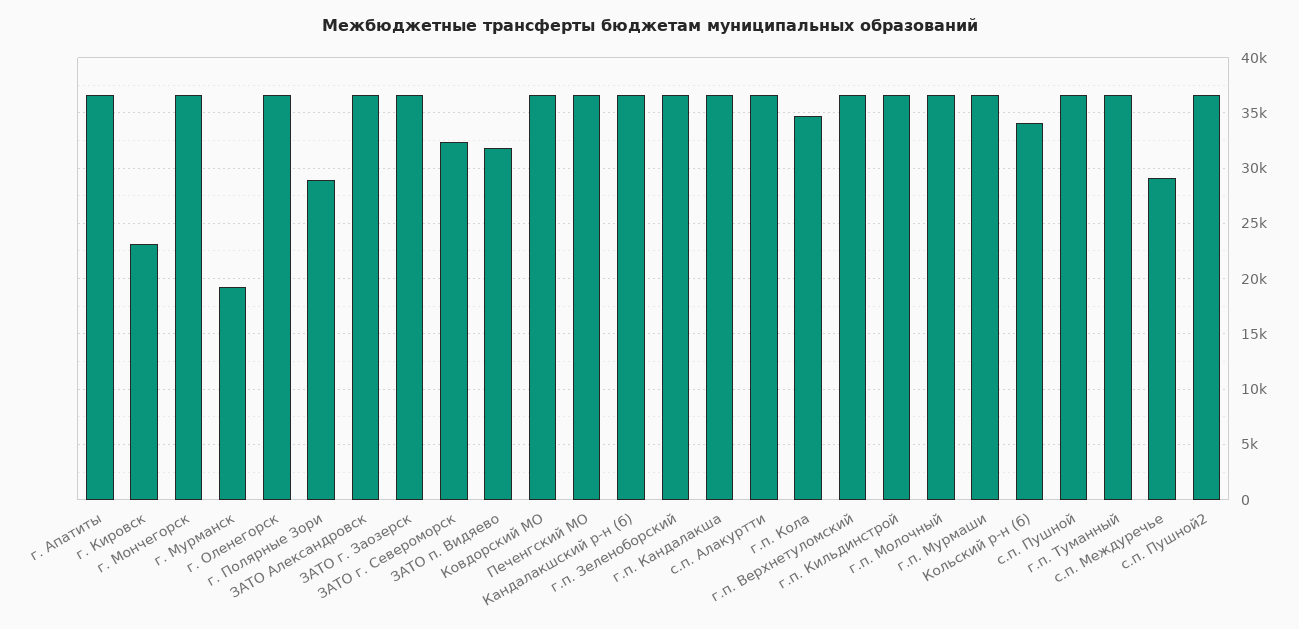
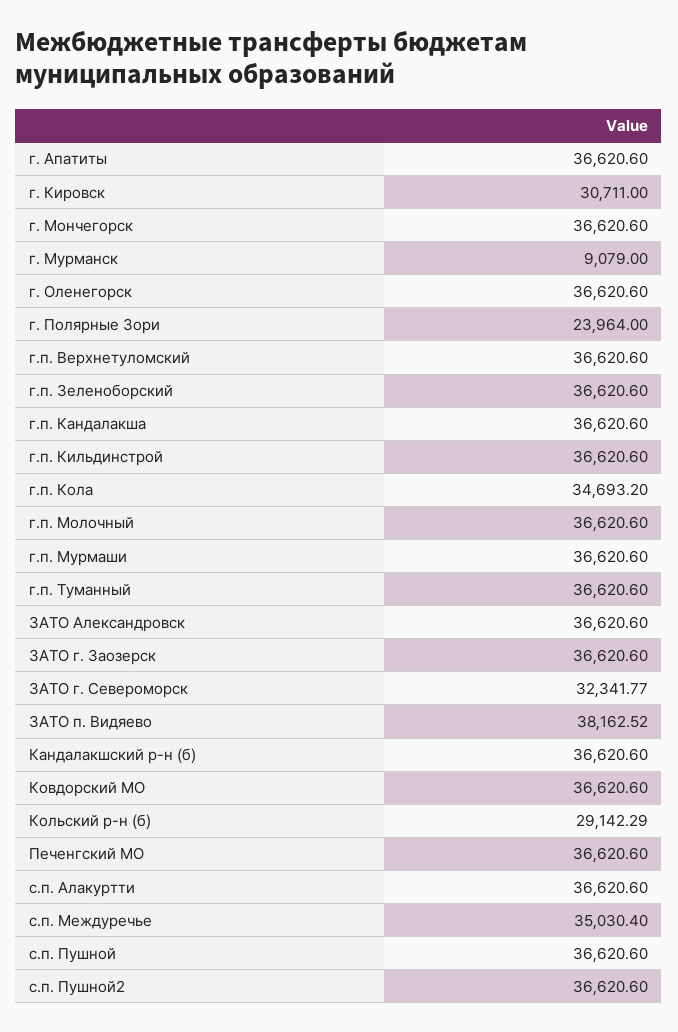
г. Кировск: 23000 -> 30711
г. Мурманск: 19000 -> 9079
г. Полярные Зори: 29000 -> 23964
ЗАТО п. Видяево: 32000 -> 38162.52
Кольский р-н (б): 34000 -> 29142.29
с.п. Междуречье: 29000 -> 35030.4

